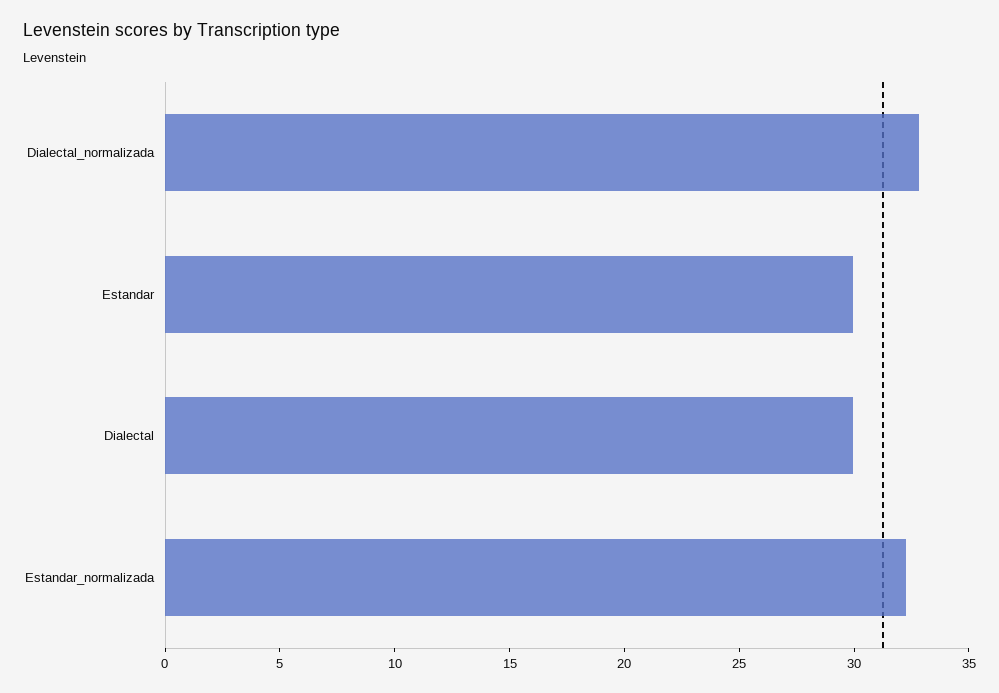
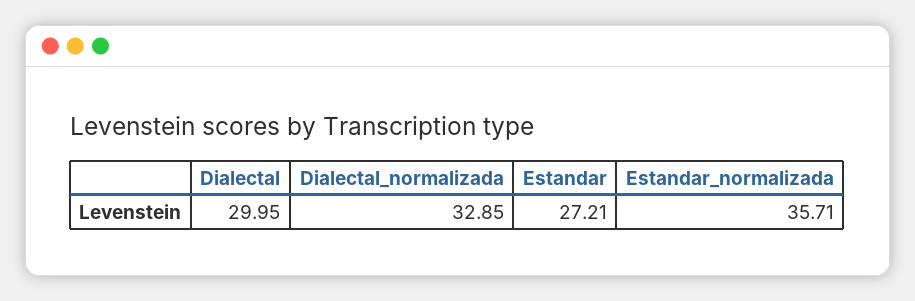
Estandar: 30 -> 27.21
Estandar_normalizada: 32 -> 35.71

